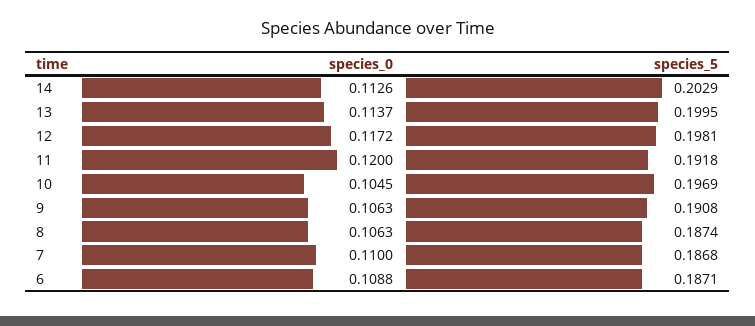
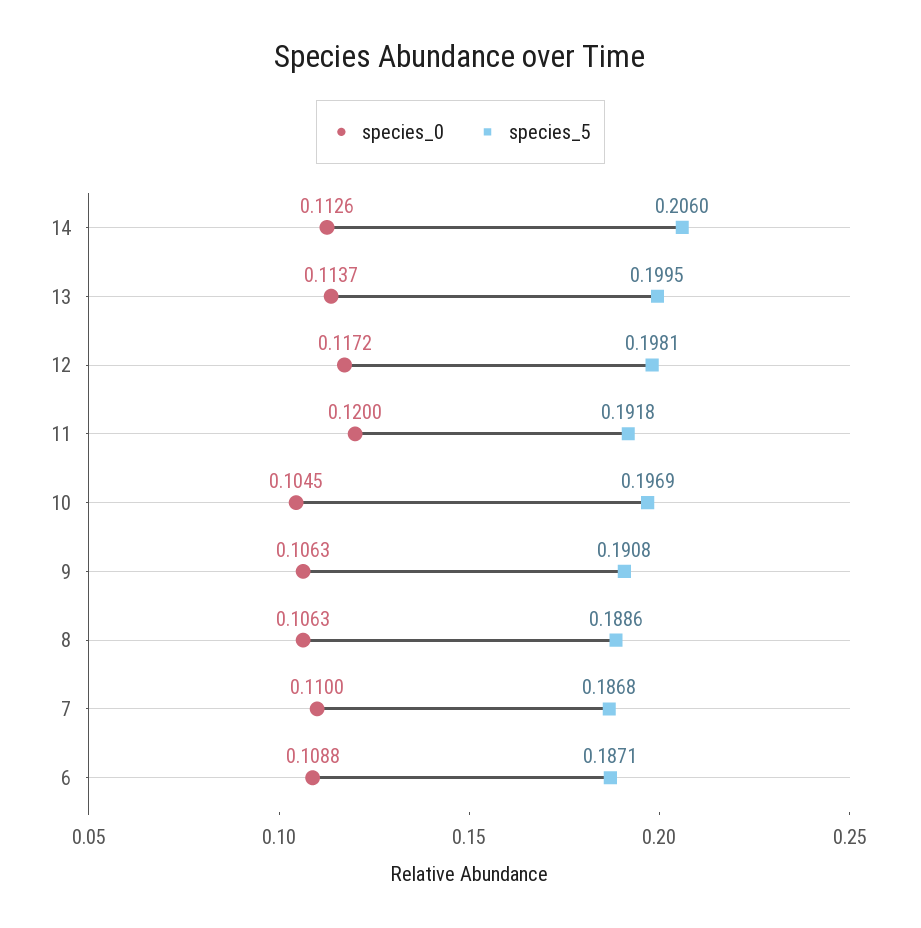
species_5, 14: 0.2029 -> 0.206
species_5, 8: 0.1874 -> 0.1886

